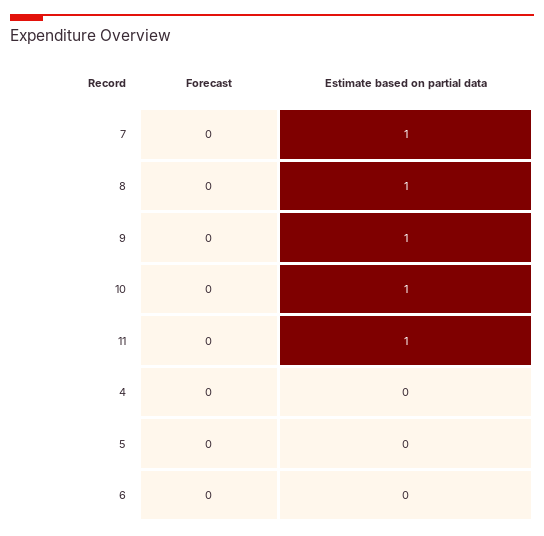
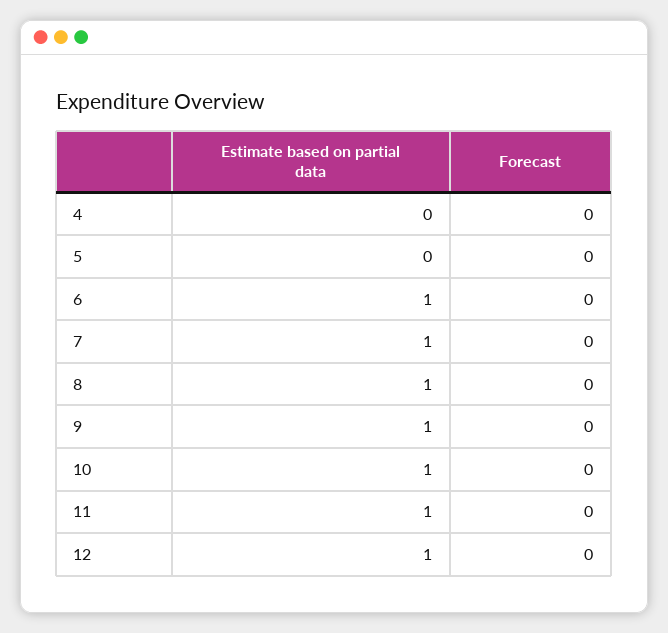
Estimate based on partial data, 6: 0 -> 1
Estimate based on partial data, 12: none -> 1
Forecast, 12: none -> 0

